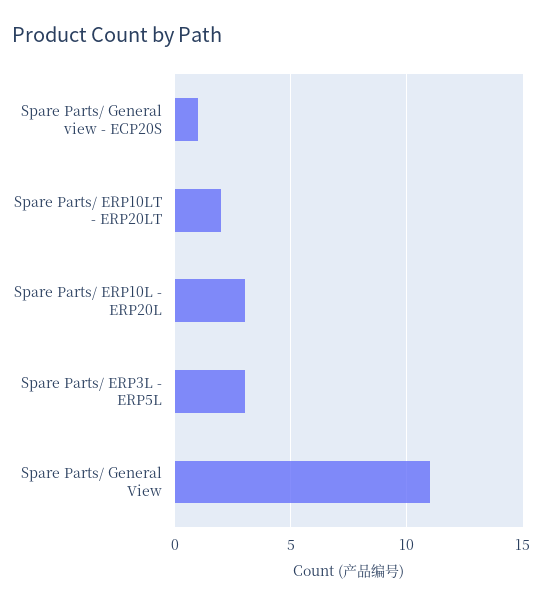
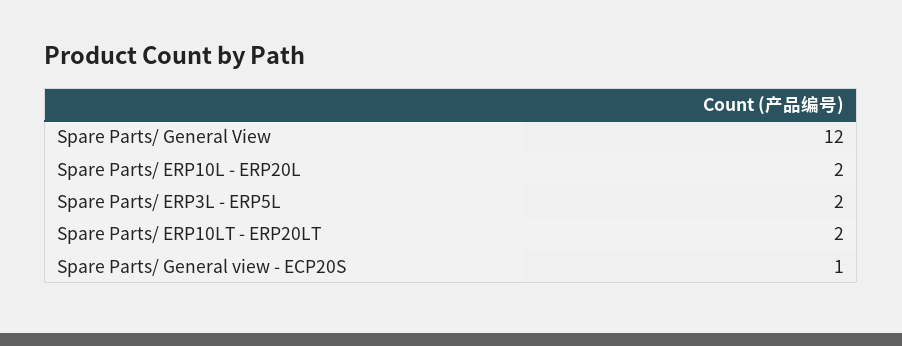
Spare Parts/ ERP10L - ERP20L: 3 -> 2
Spare Parts/ ERP3L - ERP5L: 3 -> 2
Spare Parts/ General View: 11 -> 12

